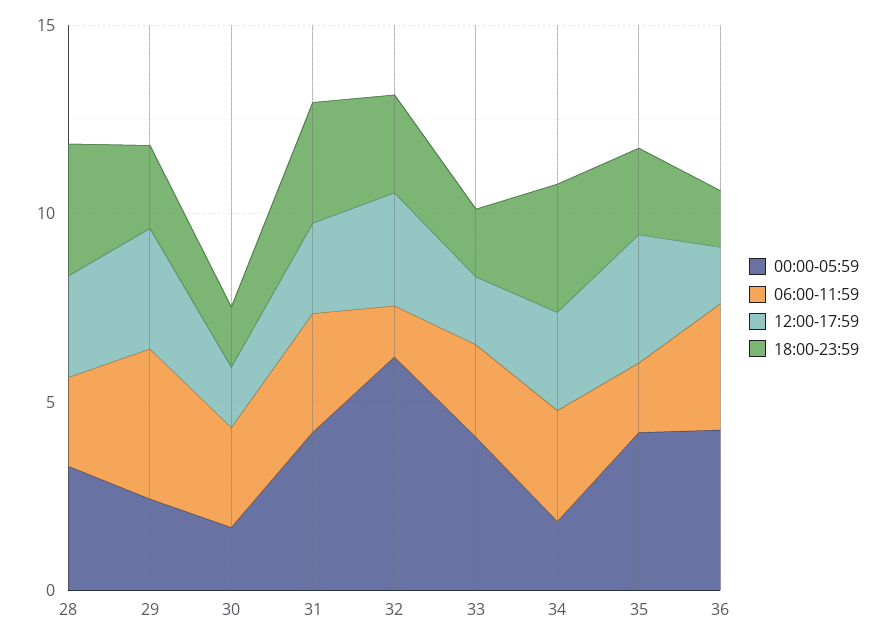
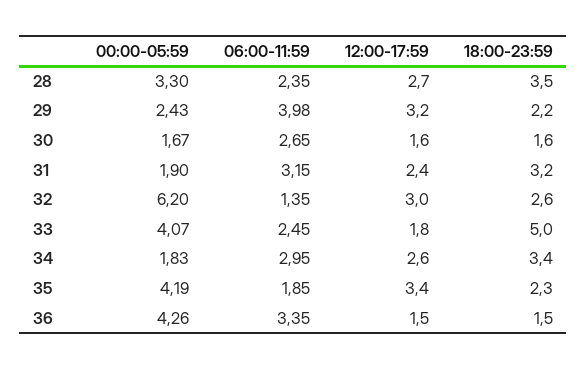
00:00-05:59, 31: 4 -> 1.9
18:00-23:59, 33: 2 -> 5

